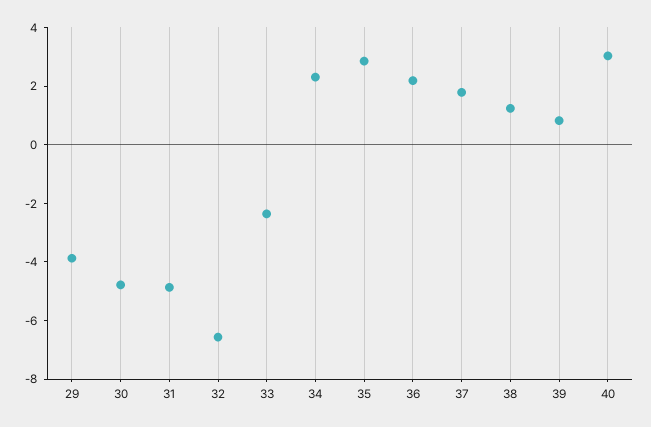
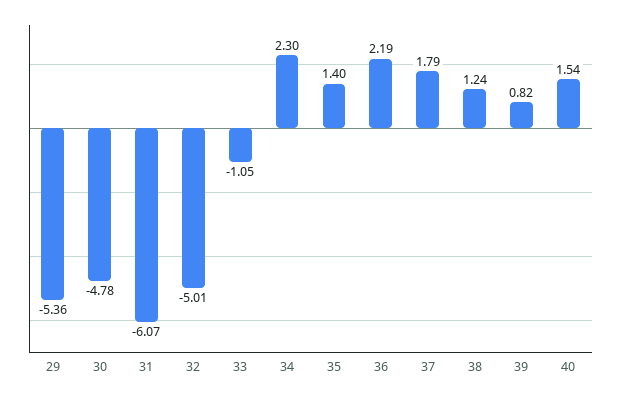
29: -4 -> -5.36
31: -5 -> -6.07
32: -6.5 -> -5.01
33: -2.5 -> -1.05
35: 3 -> 1.4
40: 3 -> 1.54

